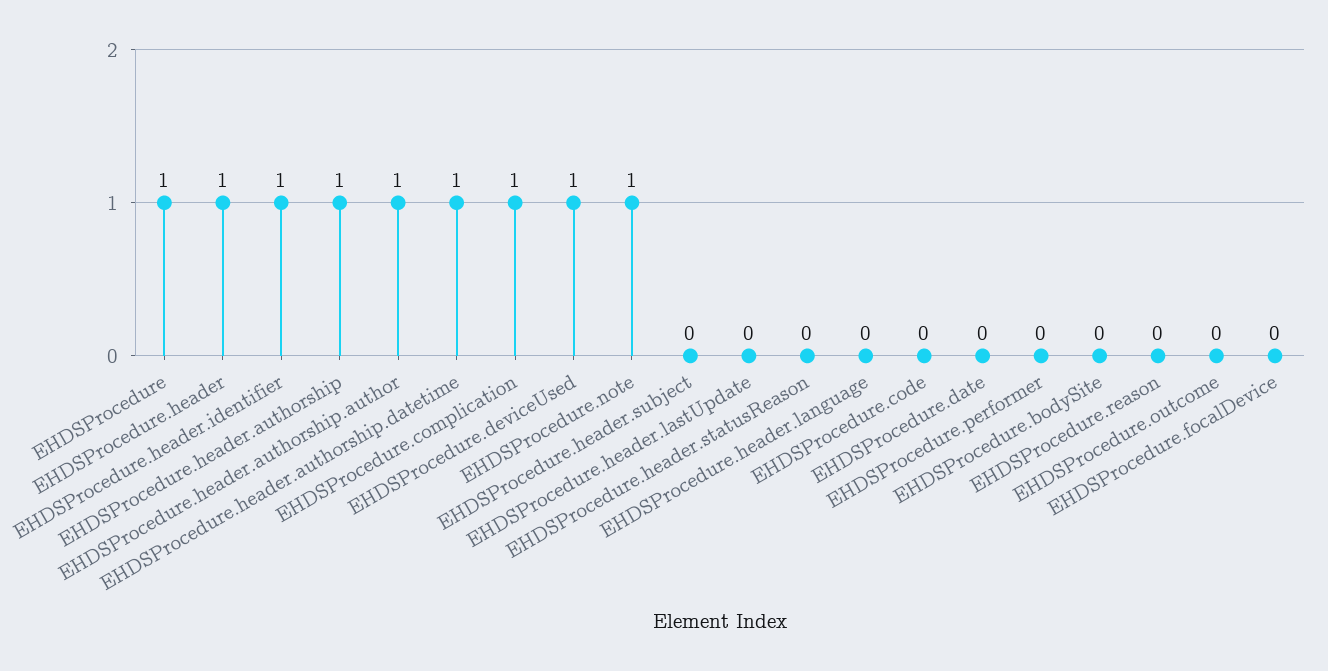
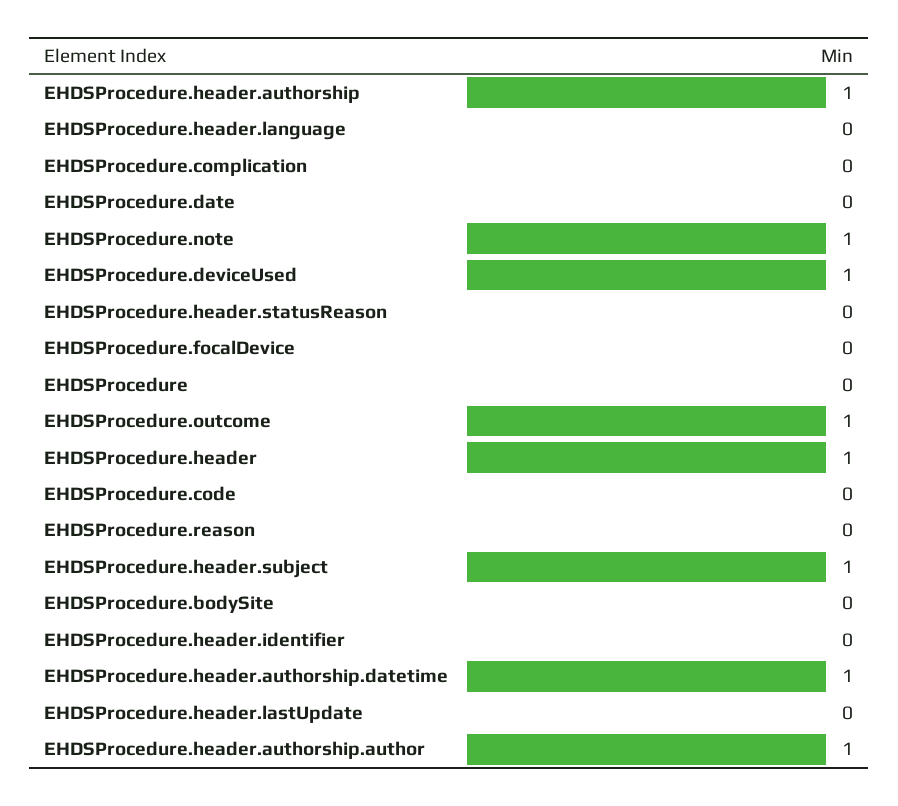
EHDSProcedure: 1 -> 0
EHDSProcedure.header.identifier: 1 -> 0
EHDSProcedure.complication: 1 -> 0
EHDSProcedure.header.subject: 0 -> 1
EHDSProcedure.performer: 0 -> none
EHDSProcedure.outcome: 0 -> 1

